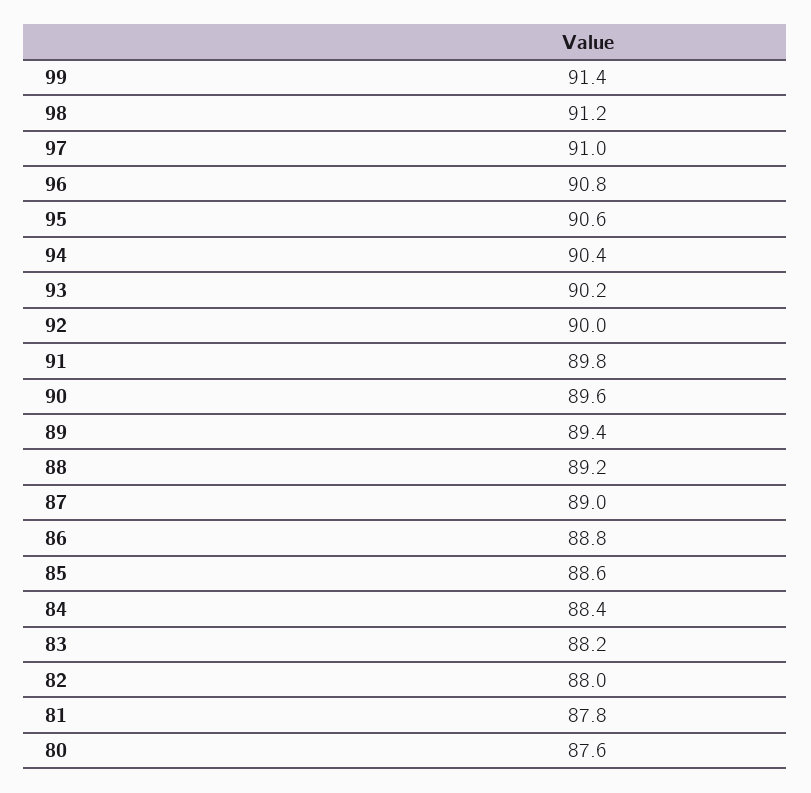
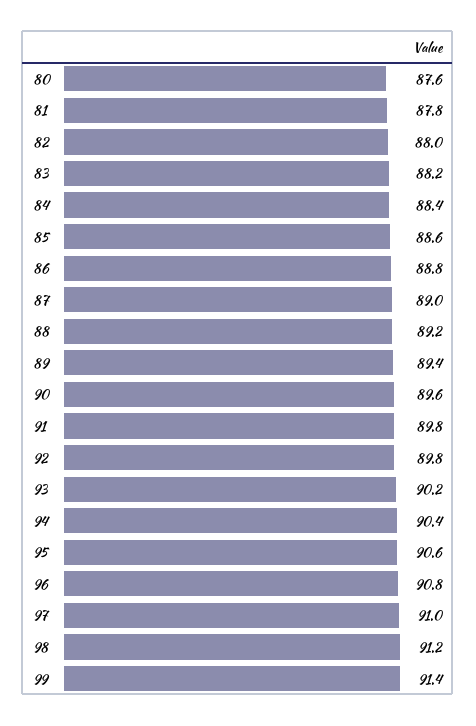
92: 90 -> 89.8

